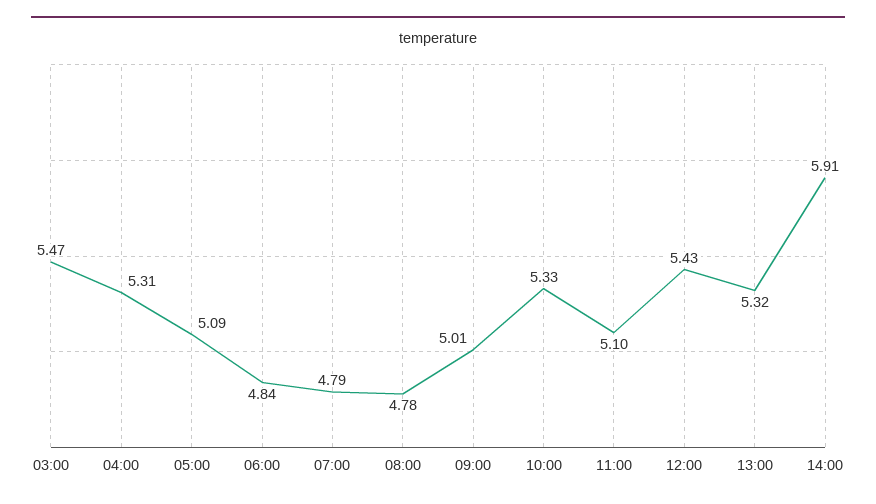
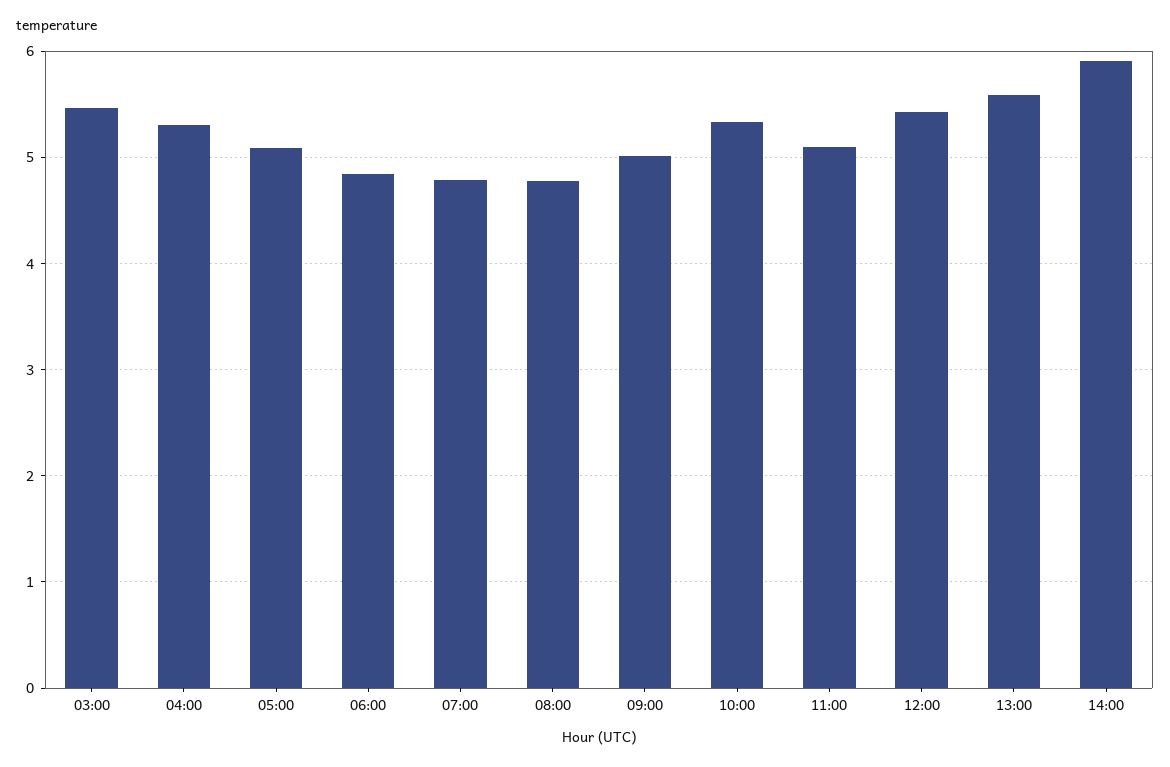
13:00: 5.32 -> 5.6

